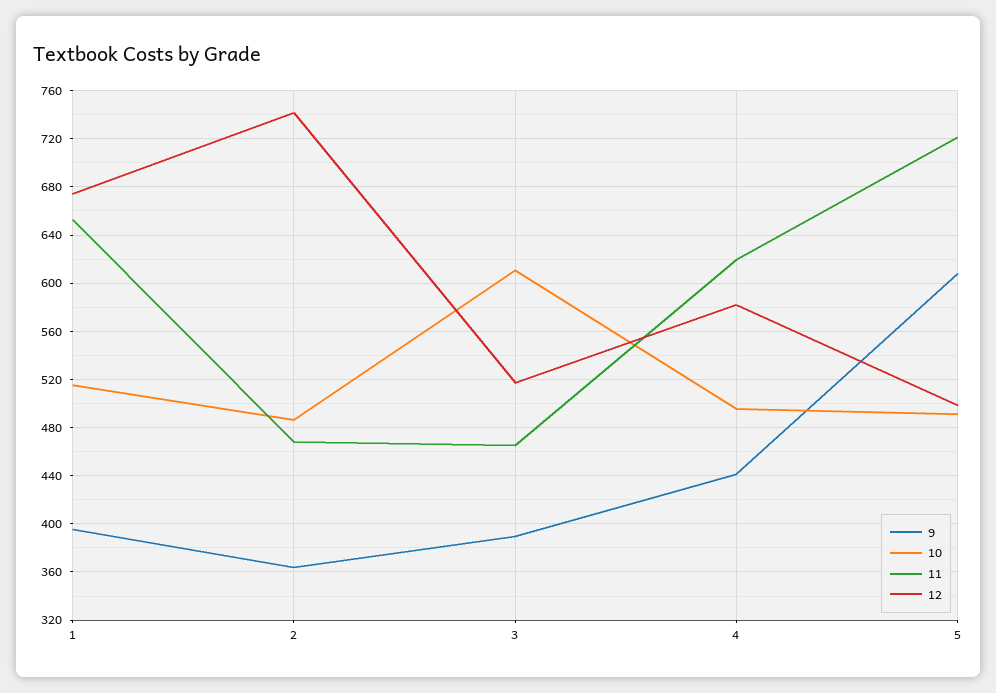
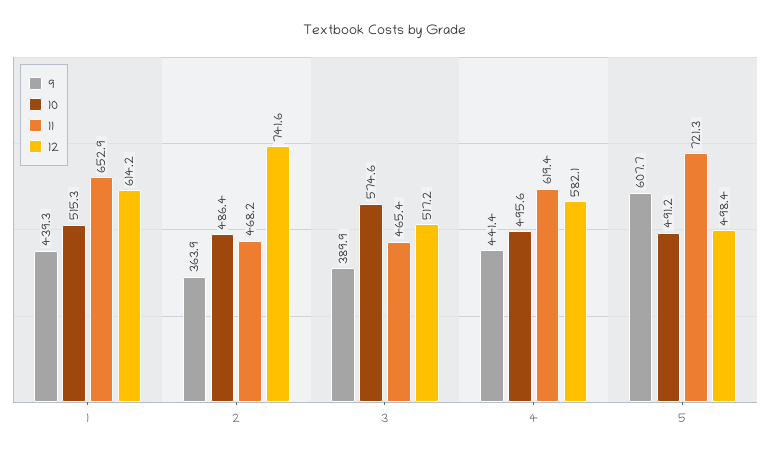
9, 1: 395 -> 439.3
12, 1: 675 -> 614.2
10, 3: 610 -> 574.6

